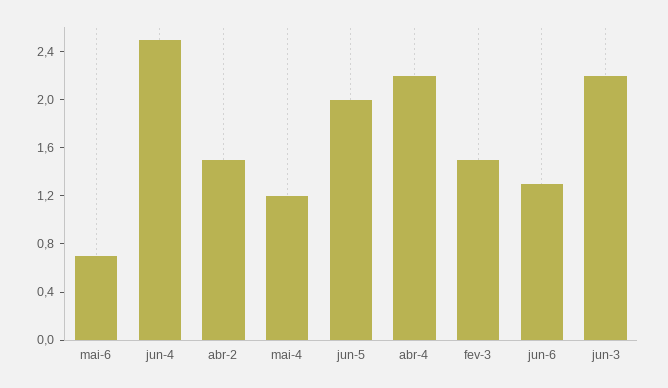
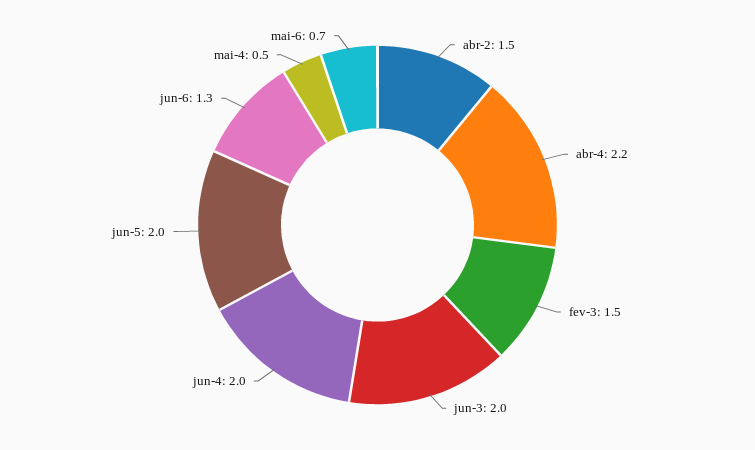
jun-4: 2.5 -> 2
mai-4: 1.2 -> 0.5
jun-3: 2.2 -> 2

